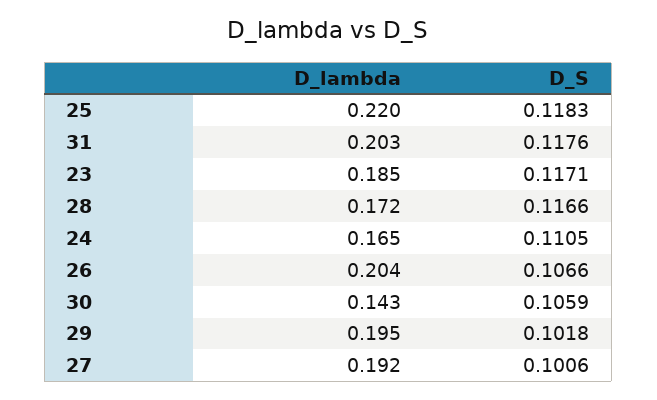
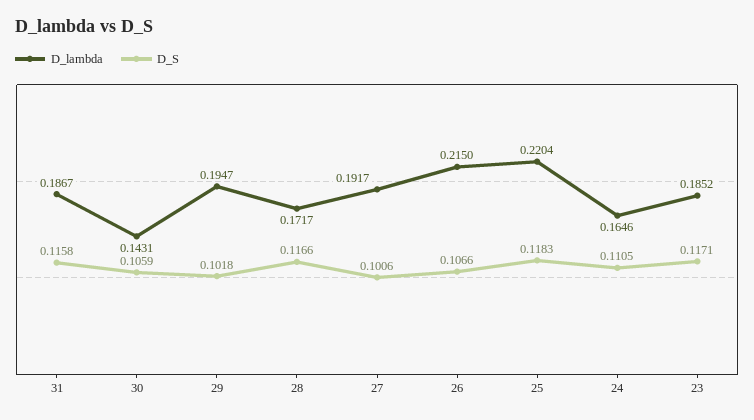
D_lambda, 31: 0.203 -> 0.1867
D_S, 31: 0.1176 -> 0.1158
D_lambda, 26: 0.204 -> 0.215

